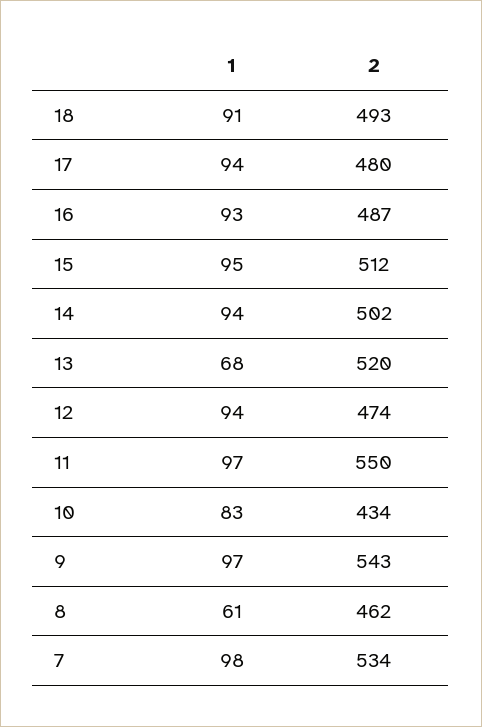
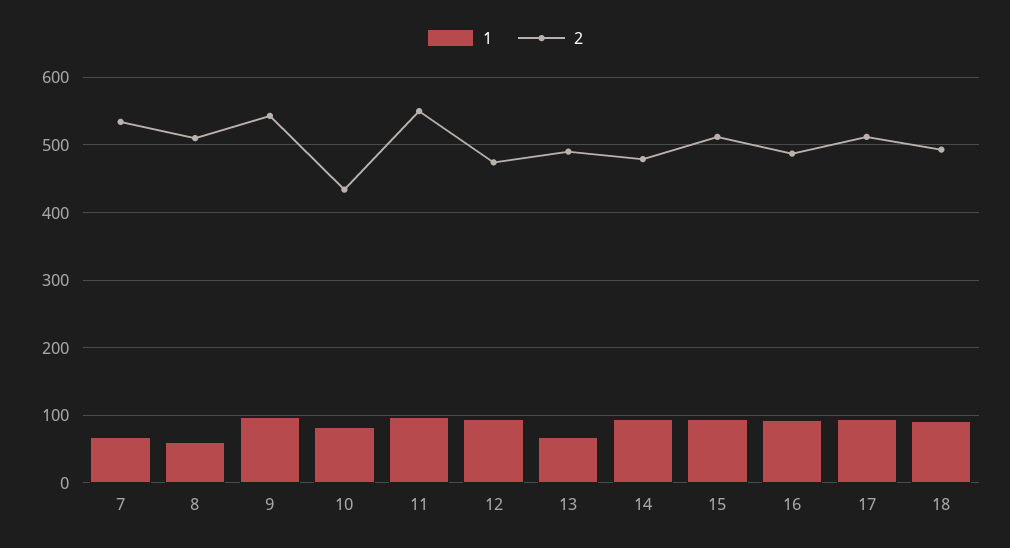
2, 17: 480 -> 510
2, 14: 502 -> 480
2, 13: 520 -> 490
2, 8: 462 -> 510
1, 7: 98 -> 70

